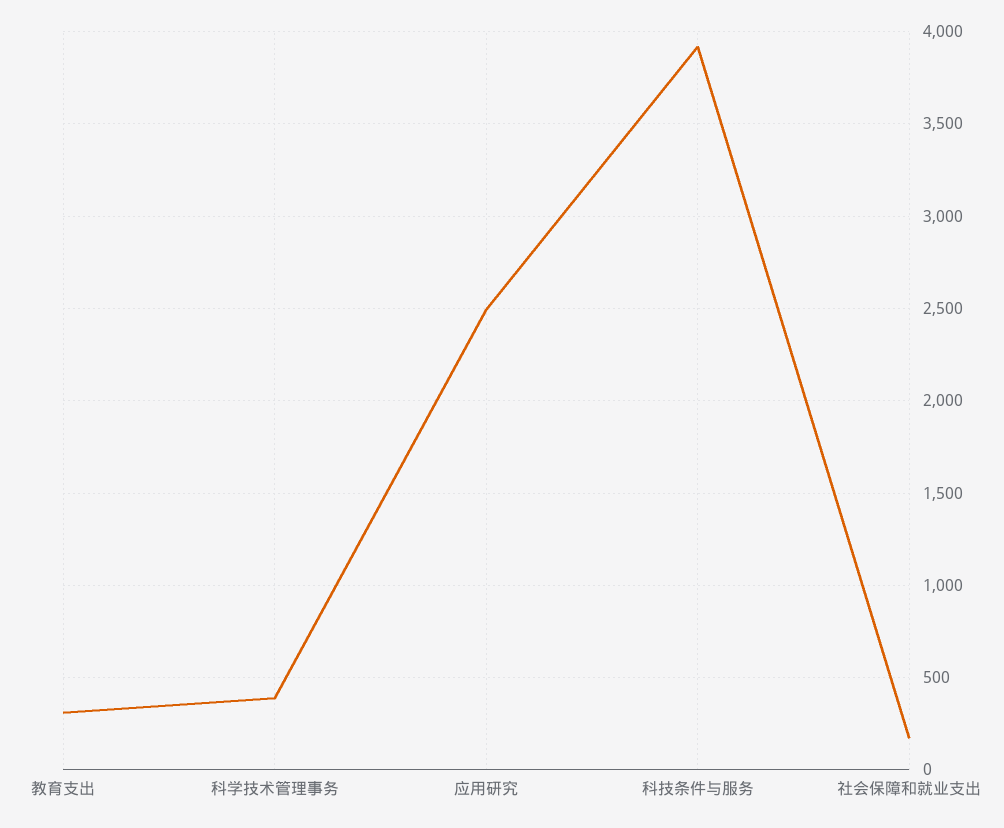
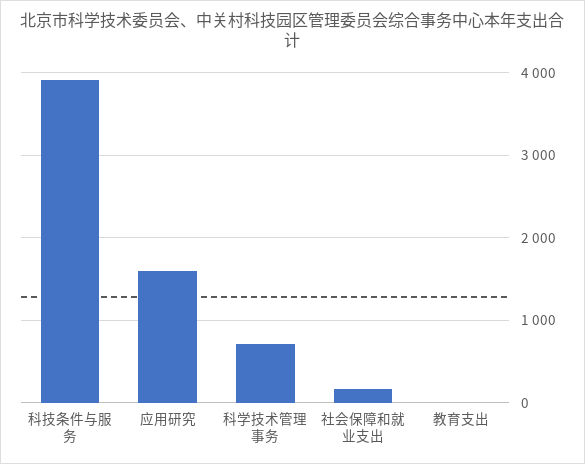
教育支出: 300 -> 0
科学技术管理事务: 400 -> 700
应用研究: 2500 -> 1600

